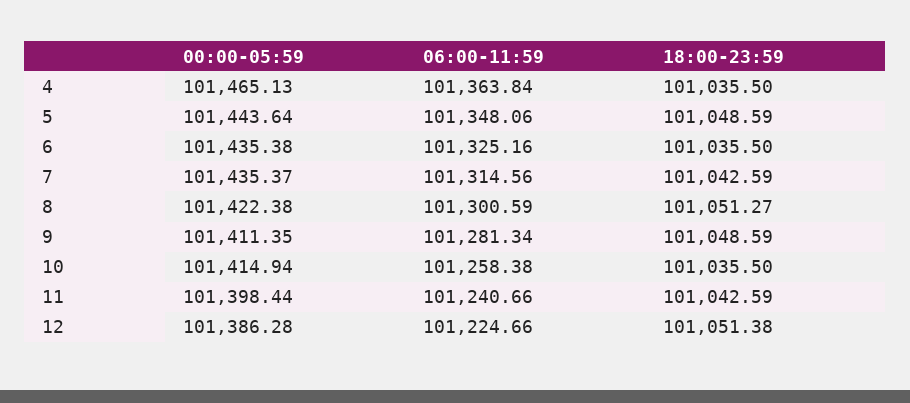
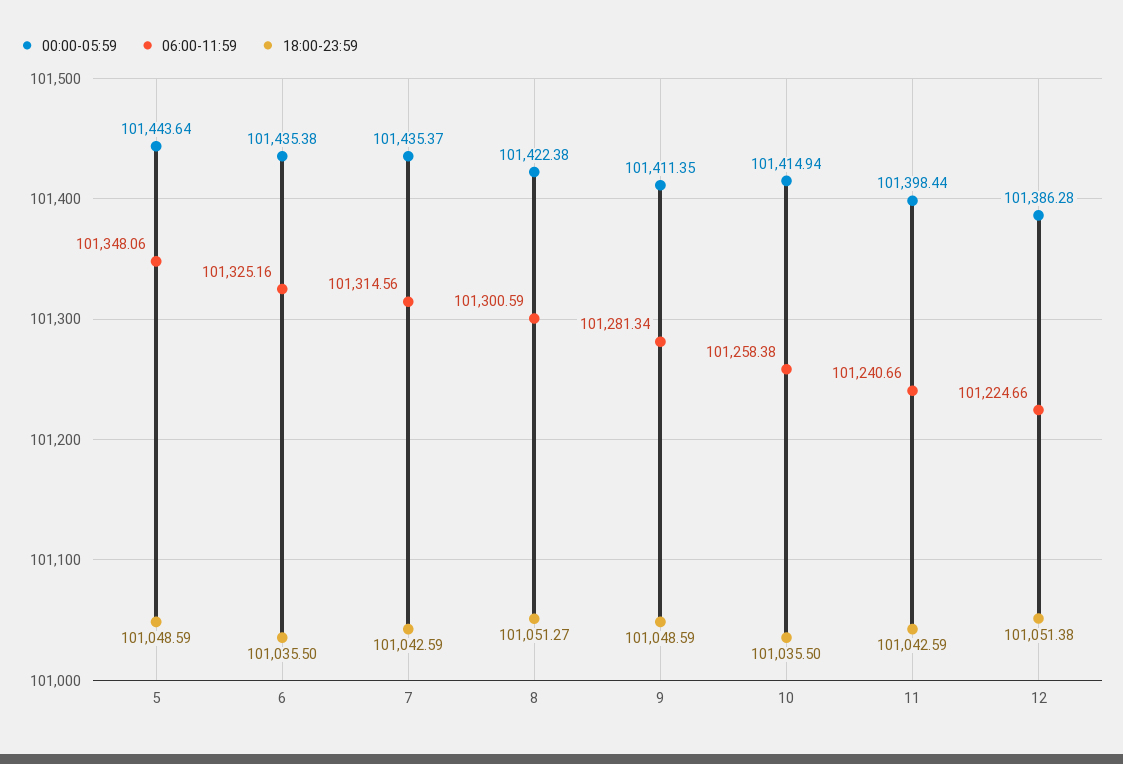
00:00-05:59, 4: 101465.13 -> none
06:00-11:59, 4: 101363.84 -> none
18:00-23:59, 4: 101035.5 -> none

